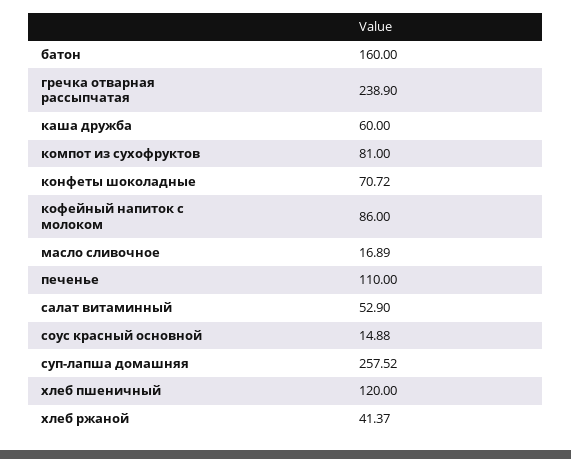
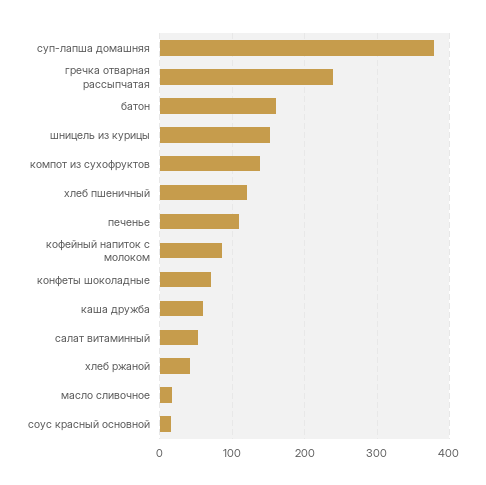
компот из сухофруктов: 81 -> 140
суп-лапша домашняя: 257.52 -> 380
шницель из курицы: none -> 150

